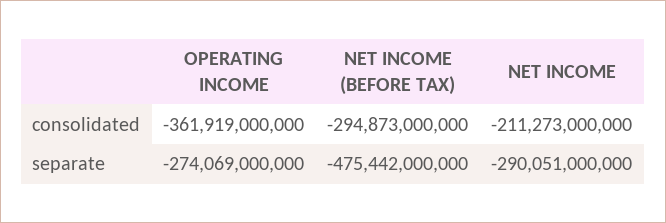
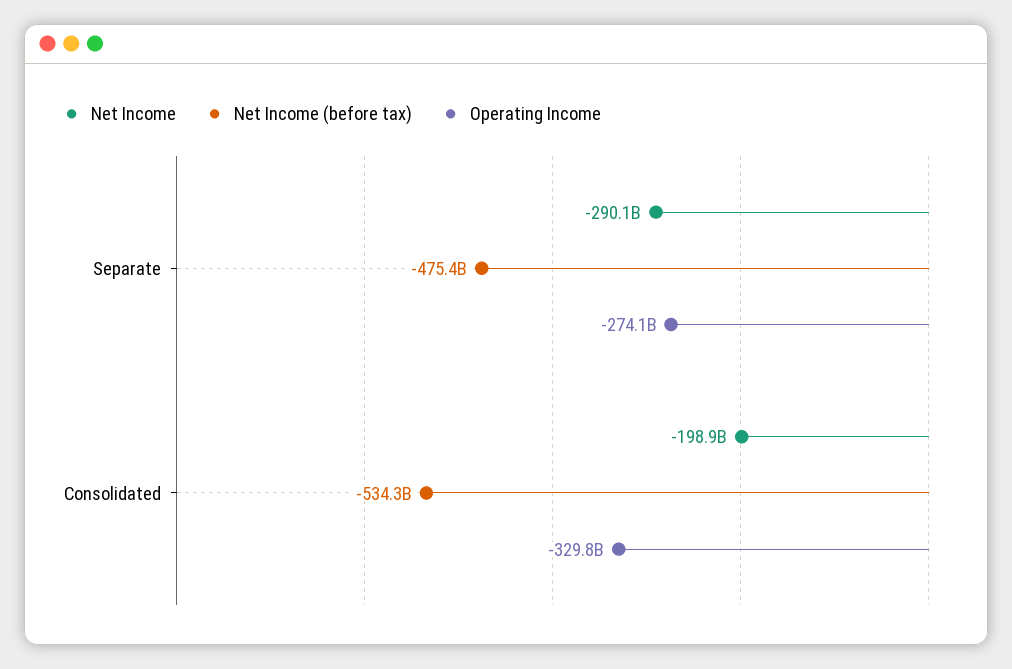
OPERATING INCOME, consolidated: -361919000000 -> -329800000000
NET INCOME (BEFORE TAX), consolidated: -294873000000 -> -534300000000
NET INCOME, consolidated: -211273000000 -> -198900000000

